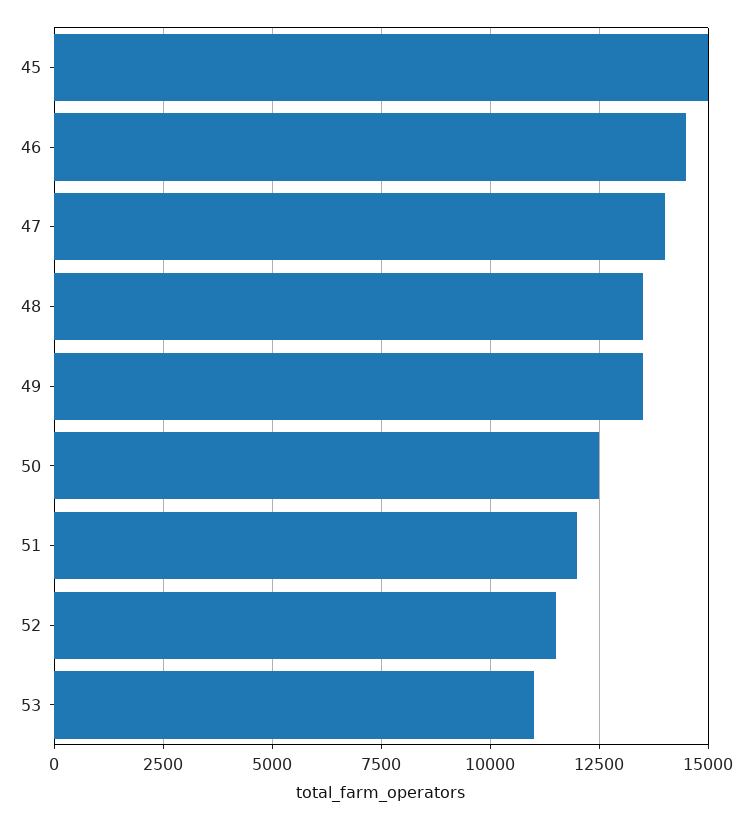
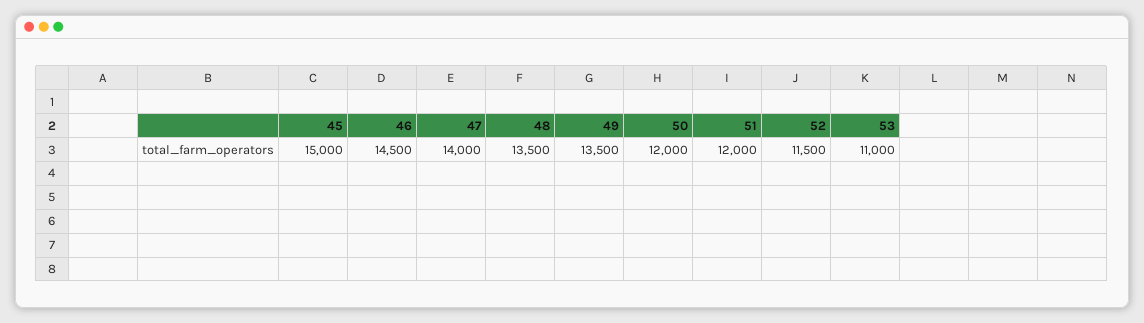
50: 12500 -> 12000

